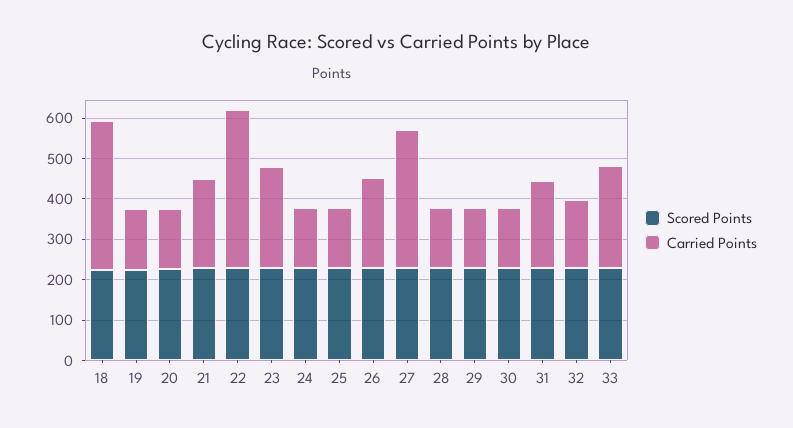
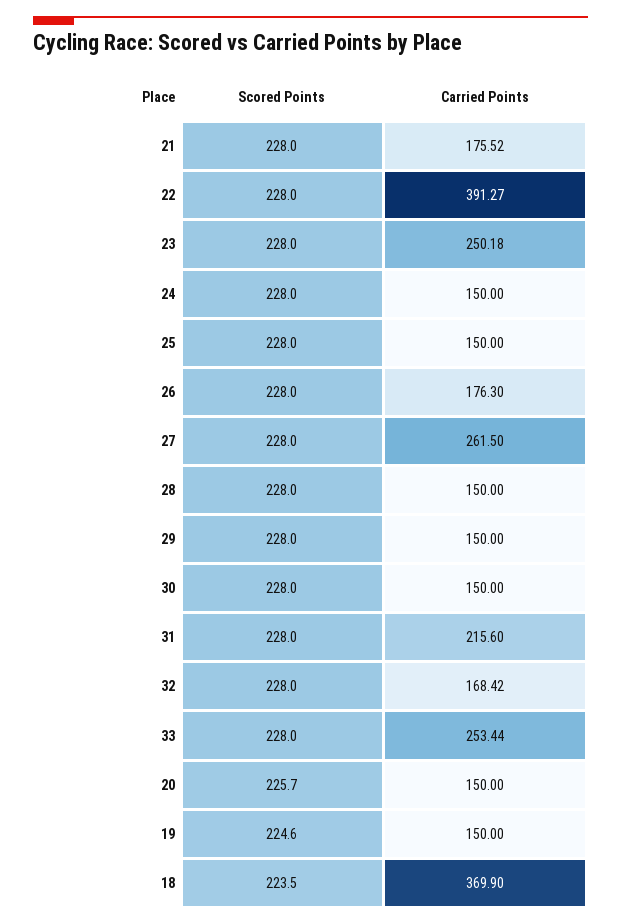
Carried Points, 21: 220 -> 175.52
Carried Points, 26: 220 -> 176.3
Carried Points, 27: 340 -> 261.5

